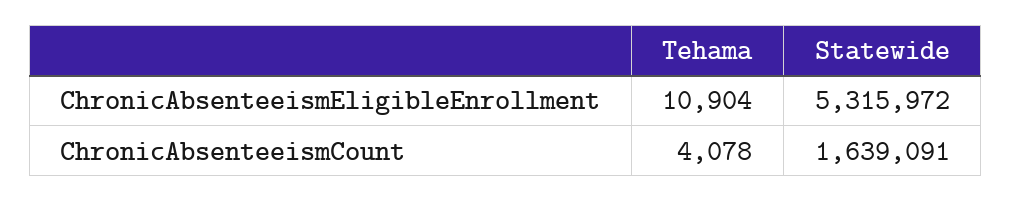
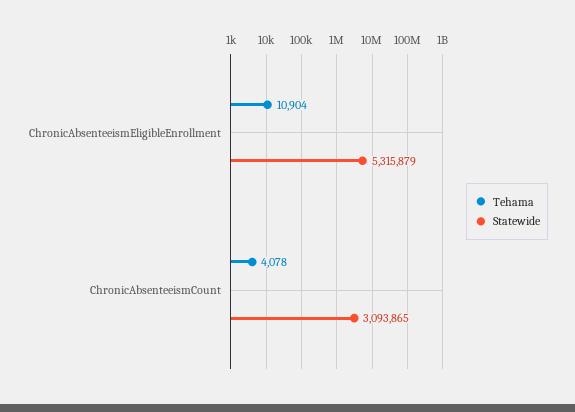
Statewide, ChronicAbsenteeismEligibleEnrollment: 5315972 -> 5315879
Statewide, ChronicAbsenteeismCount: 1639091 -> 3093865

